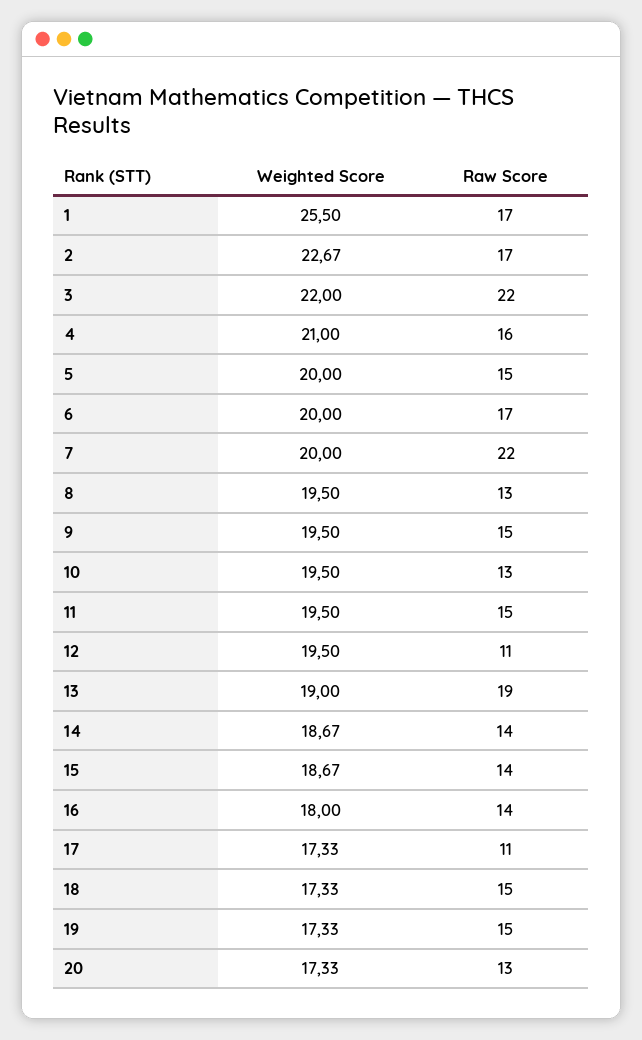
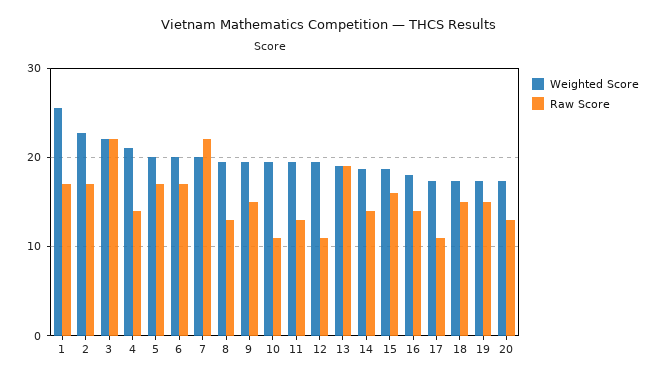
Raw Score, 4: 16 -> 14
Raw Score, 5: 15 -> 17
Raw Score, 10: 13 -> 11
Raw Score, 11: 15 -> 13
Raw Score, 15: 14 -> 16

